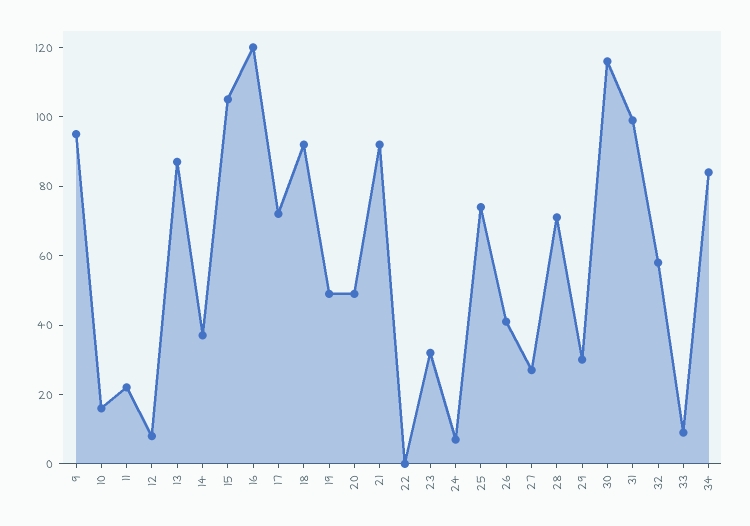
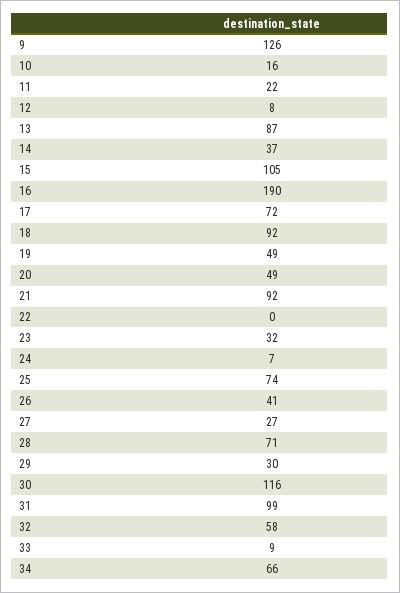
9: 95 -> 126
16: 120 -> 190
34: 85 -> 66

